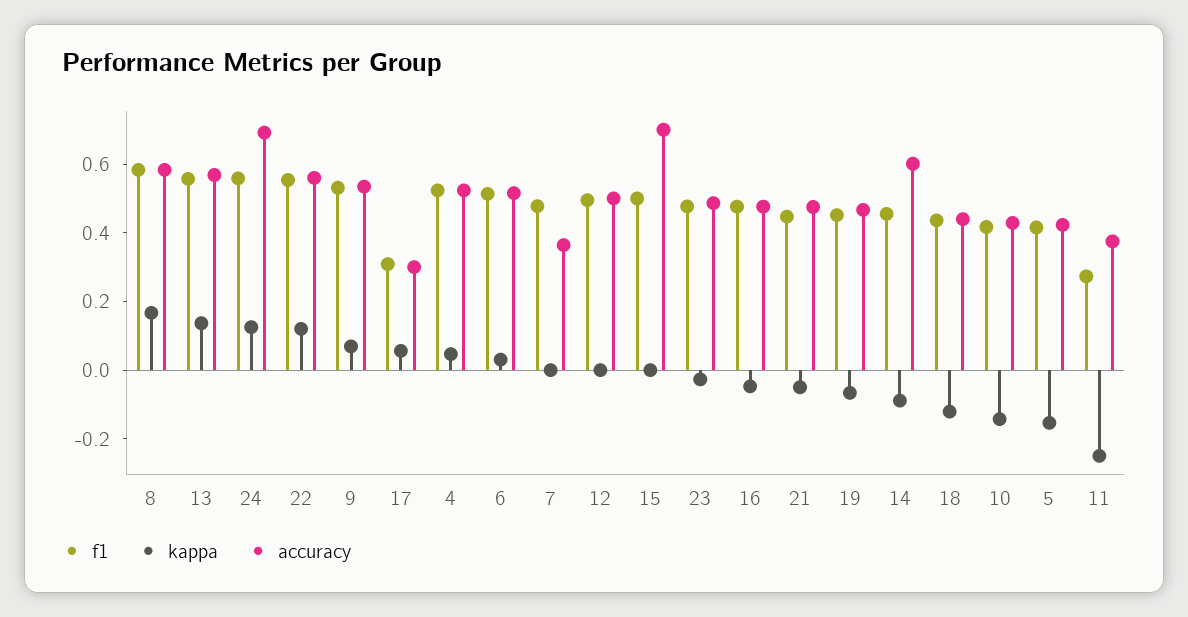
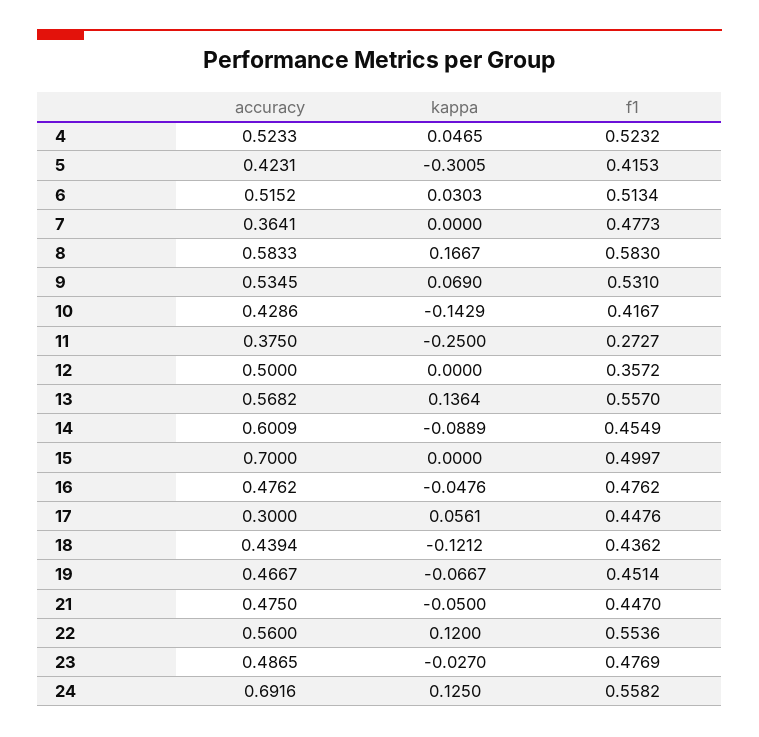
f1, 17: 0.3 -> 0.4476
f1, 12: 0.5 -> 0.3572
kappa, 5: -0.15 -> -0.3005

